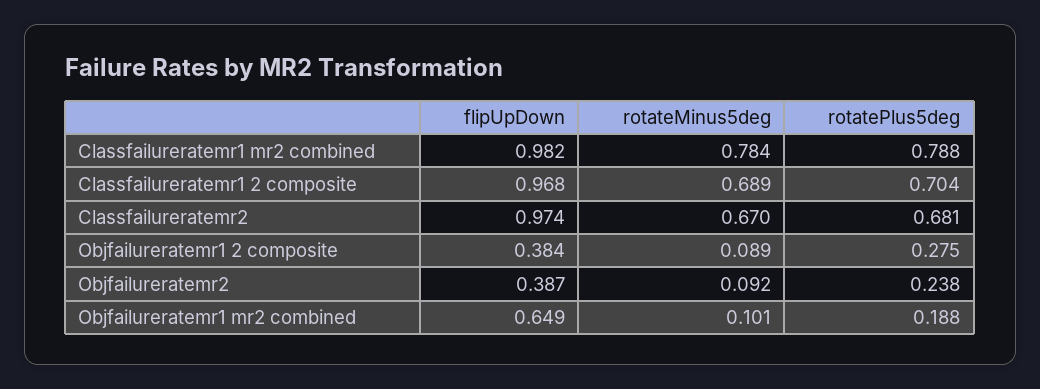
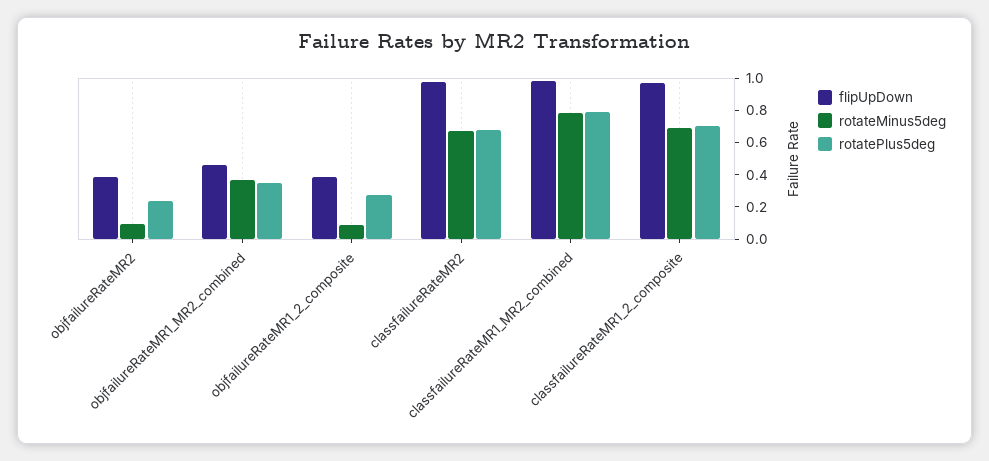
flipUpDown, Objfailureratemr1 mr2 combined: 0.649 -> 0.45
rotateMinus5deg, Objfailureratemr1 mr2 combined: 0.101 -> 0.35
rotatePlus5deg, Objfailureratemr1 mr2 combined: 0.188 -> 0.35

